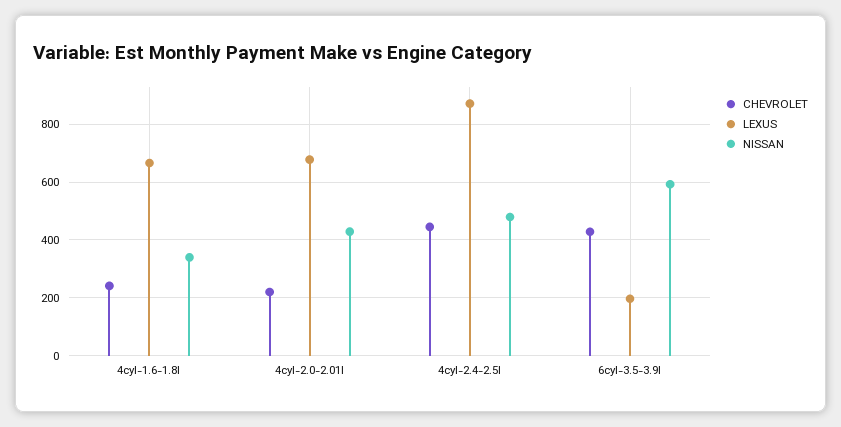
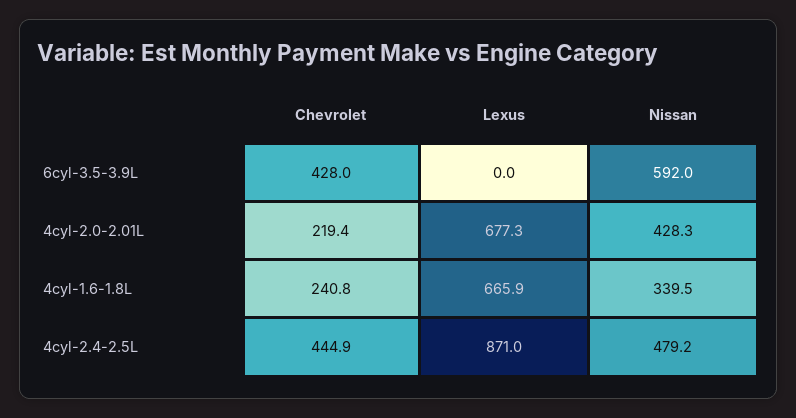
LEXUS, 6cyl-3.5-3.9l: 200 -> 0

